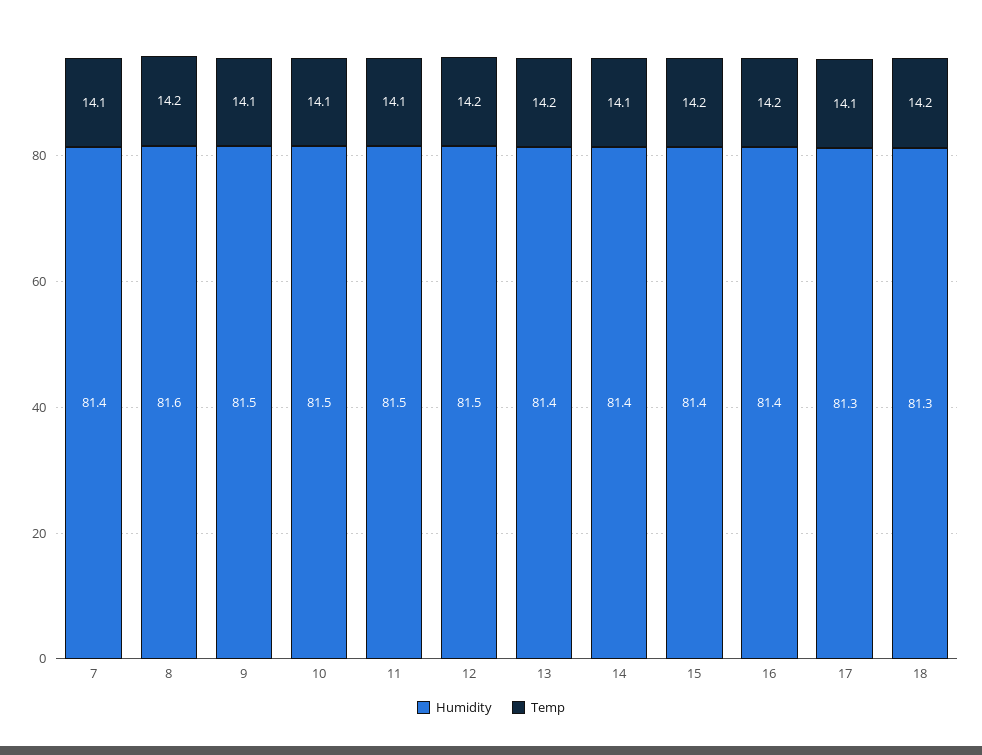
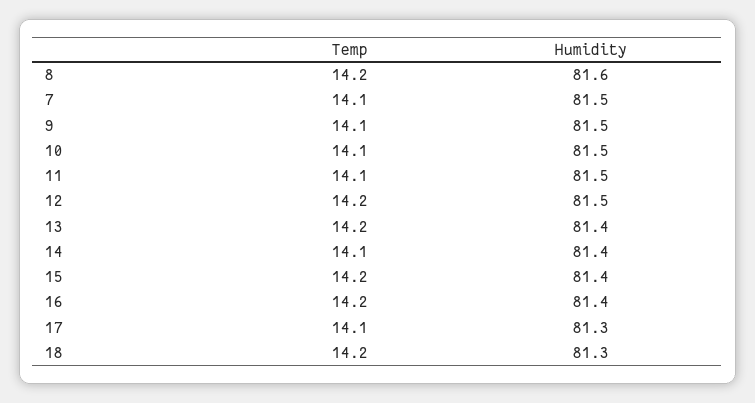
Humidity, 7: 81.4 -> 81.5

